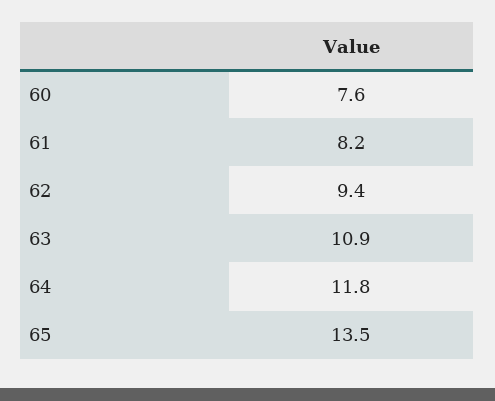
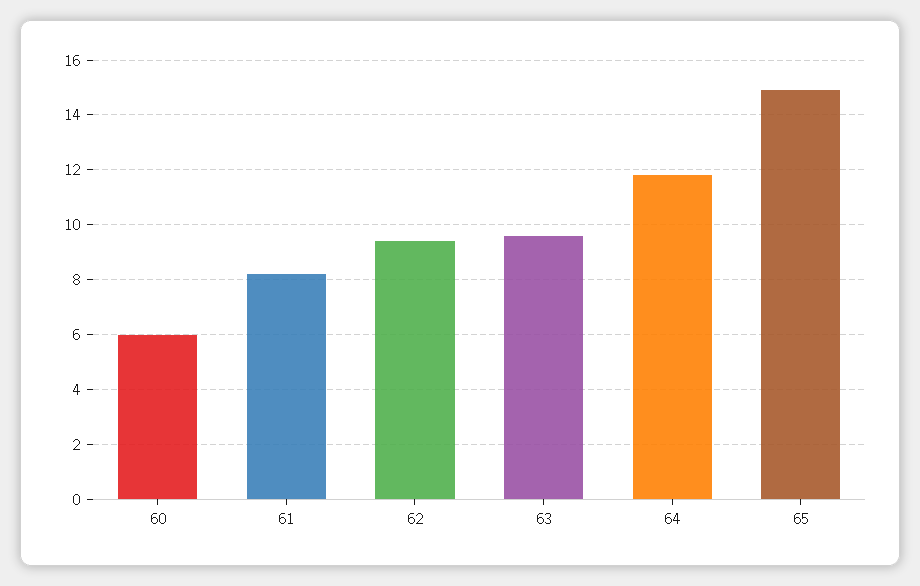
60: 7.6 -> 6
63: 10.9 -> 9.5
65: 13.5 -> 15

